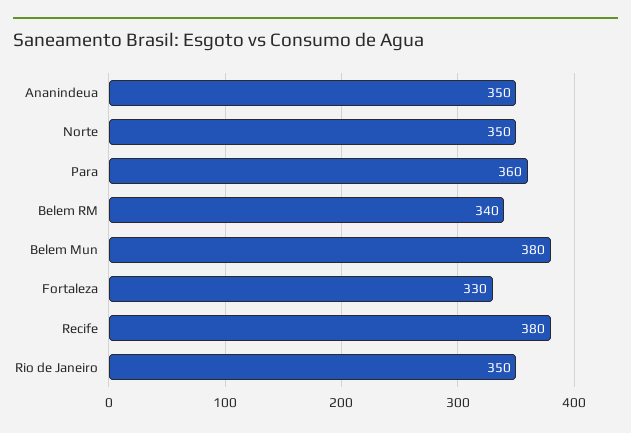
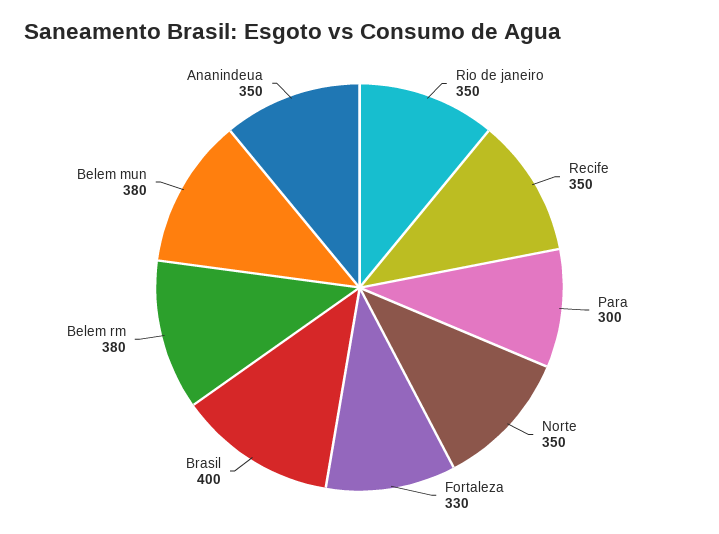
Para: 360 -> 300
Belem RM: 340 -> 380
Recife: 380 -> 350
Brasil: none -> 400

